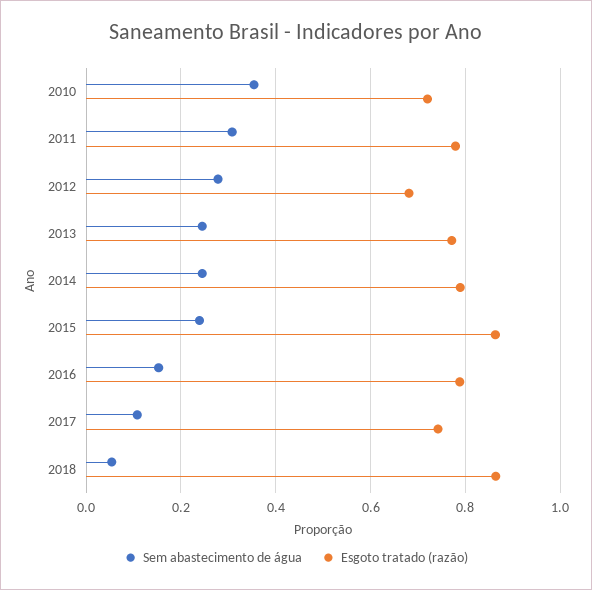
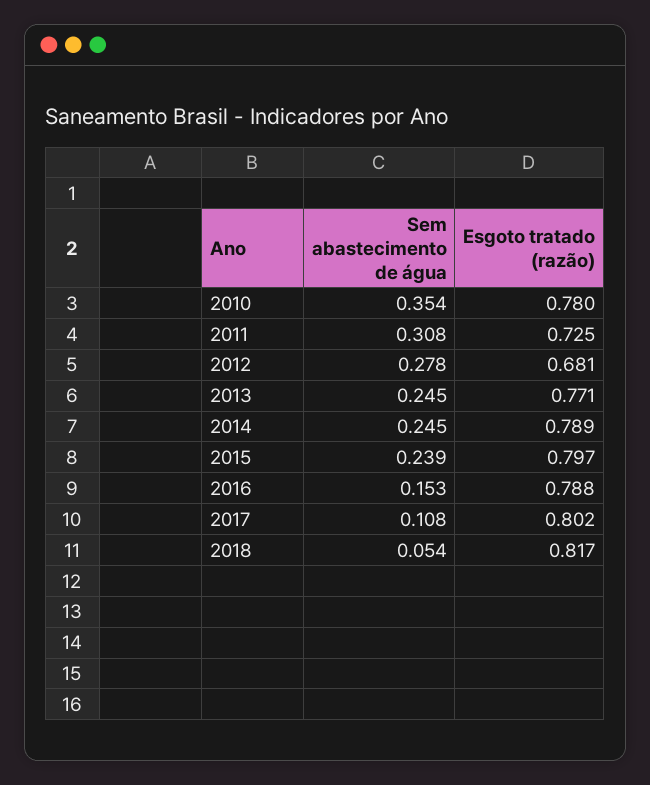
Esgoto tratado (razão), 2010: 0.72 -> 0.78
Esgoto tratado (razão), 2011: 0.78 -> 0.725
Esgoto tratado (razão), 2015: 0.86 -> 0.797
Esgoto tratado (razão), 2017: 0.74 -> 0.802
Esgoto tratado (razão), 2018: 0.86 -> 0.817

